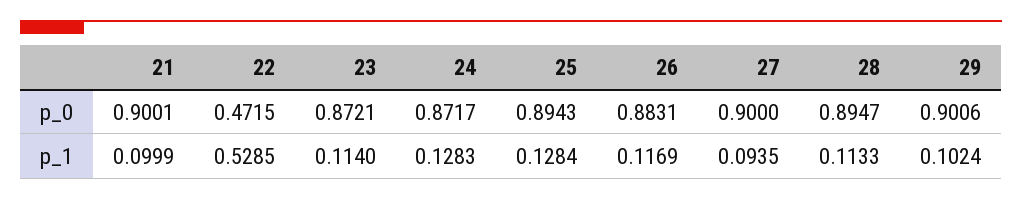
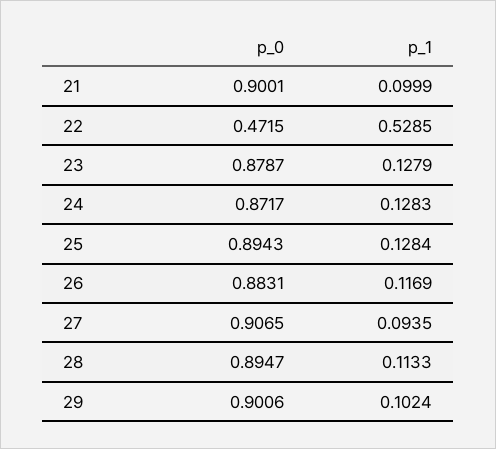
23, p_0: 0.8721 -> 0.8787
27, p_0: 0.9 -> 0.9065
23, p_1: 0.114 -> 0.1279

